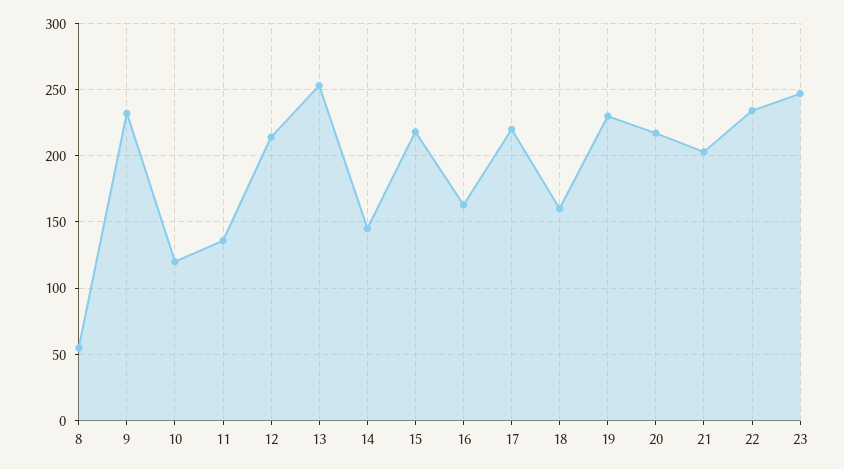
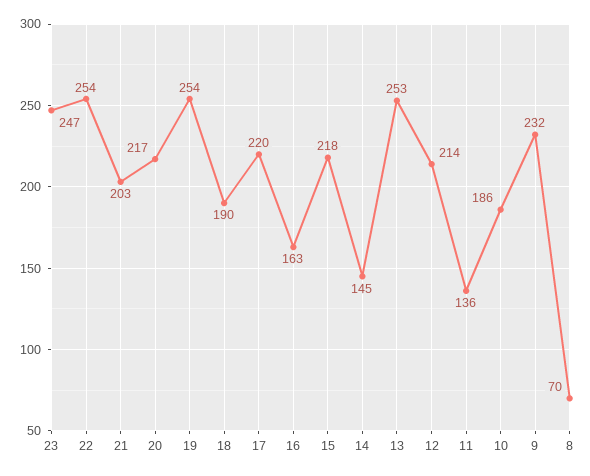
8: 55 -> 70
10: 120 -> 186
18: 160 -> 190
19: 230 -> 254
22: 235 -> 254

